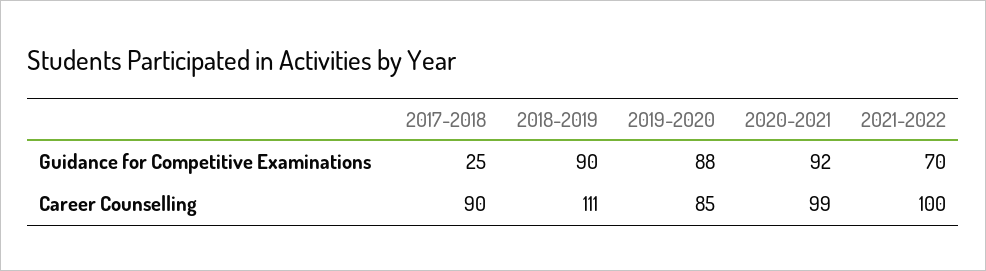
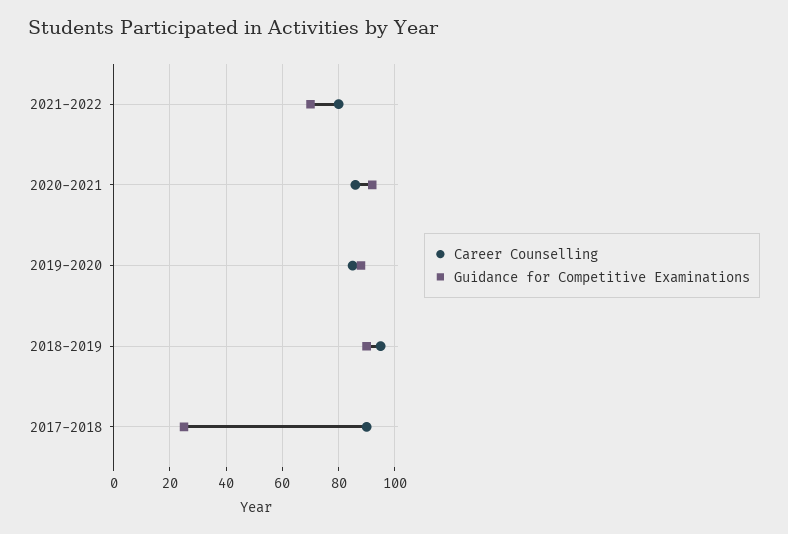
Career Counselling, 2018-2019: 111 -> 95
Career Counselling, 2020-2021: 99 -> 85
Career Counselling, 2021-2022: 100 -> 80

